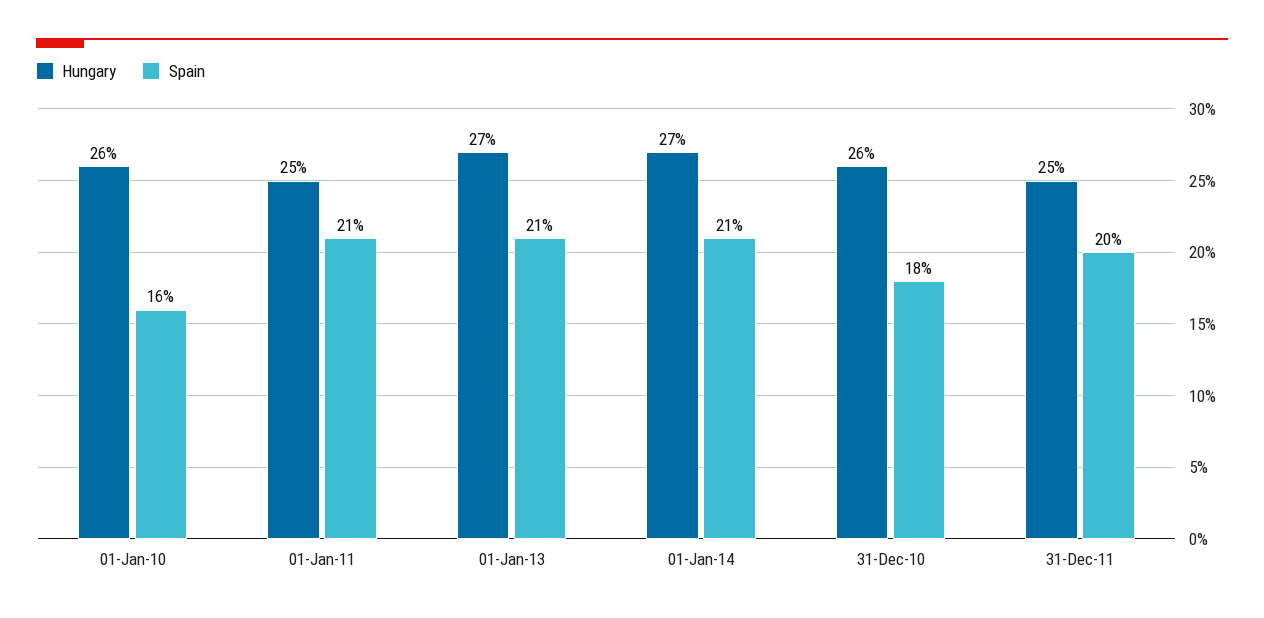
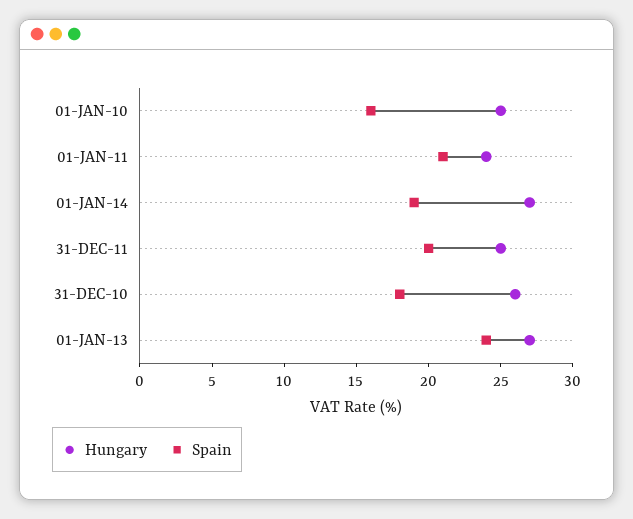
Hungary, 01-Jan-10: 26 -> 25
Hungary, 01-Jan-11: 25 -> 24
Spain, 01-Jan-13: 21 -> 24
Spain, 01-Jan-14: 21 -> 19

